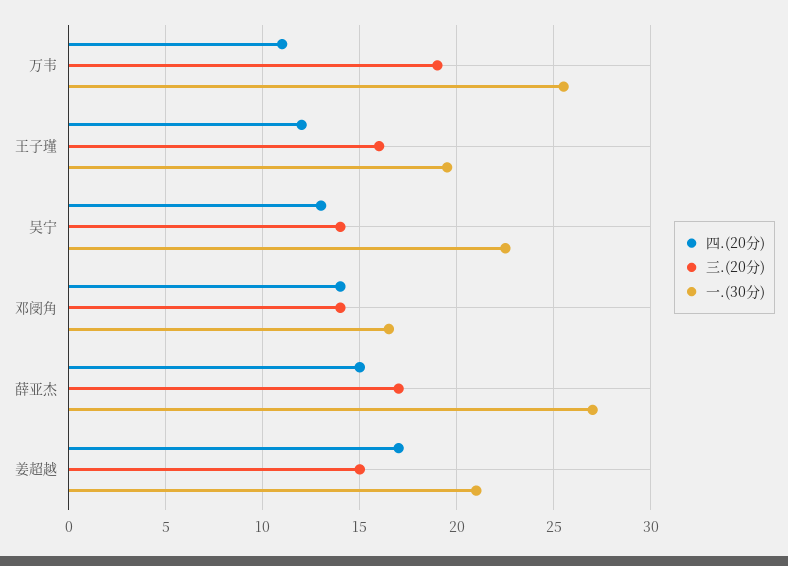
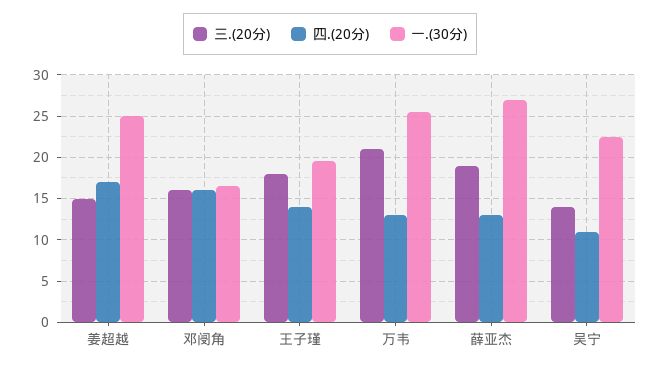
四.(20分), 万韦: 11 -> 13
三.(20分), 万韦: 19 -> 21
四.(20分), 王子瑾: 12 -> 14
三.(20分), 王子瑾: 16 -> 18
四.(20分), 吴宁: 13 -> 11
四.(20分), 邓阌角: 14 -> 16
三.(20分), 邓阌角: 14 -> 16
四.(20分), 薛亚杰: 15 -> 13
三.(20分), 薛亚杰: 17 -> 19
一.(30分), 姜超越: 21 -> 25

